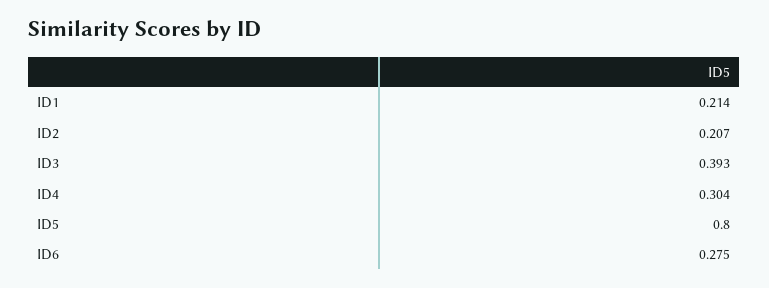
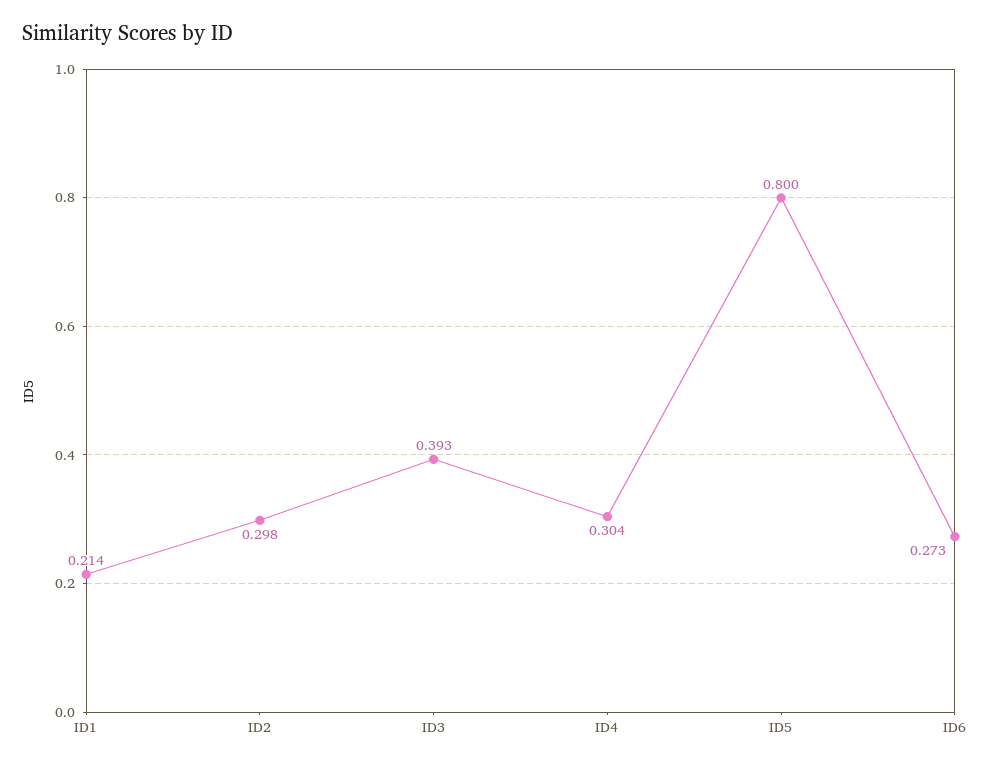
ID2: 0.207 -> 0.298
ID6: 0.275 -> 0.273

